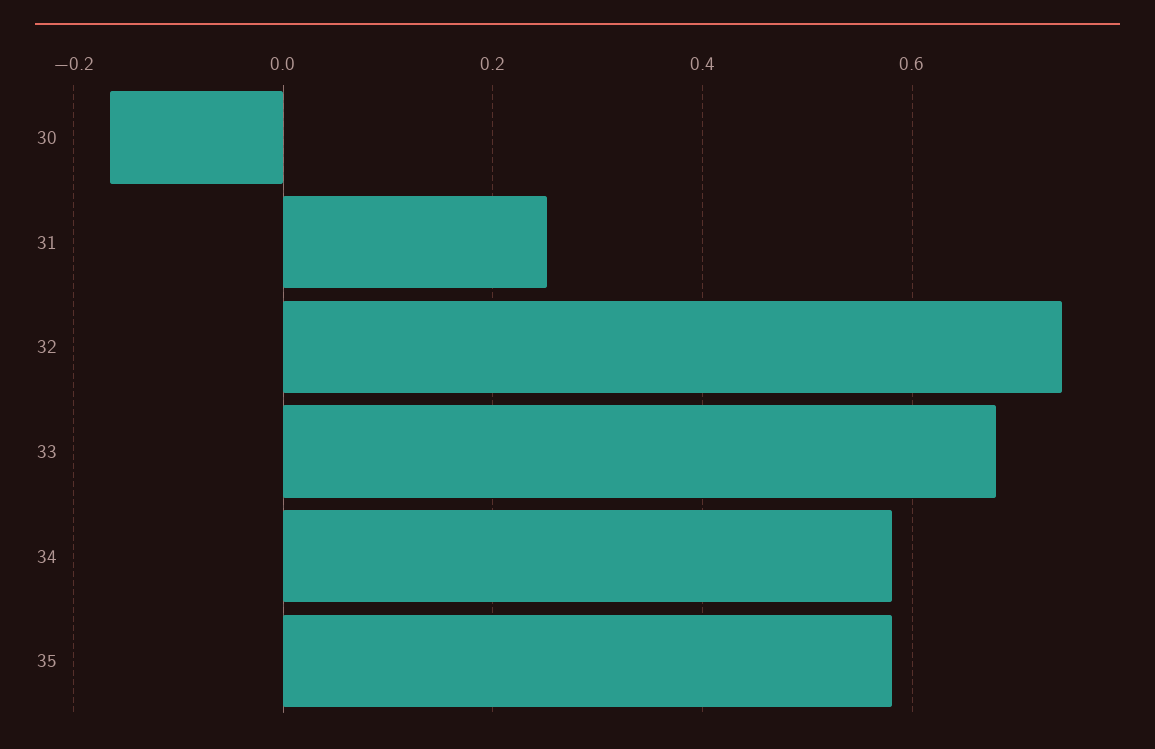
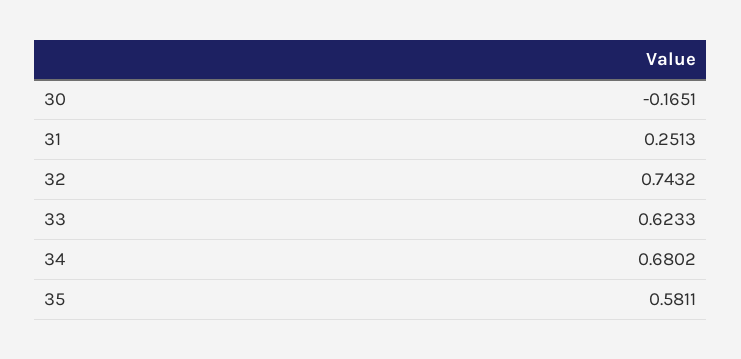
33: 0.68 -> 0.6233
34: 0.58 -> 0.6802

